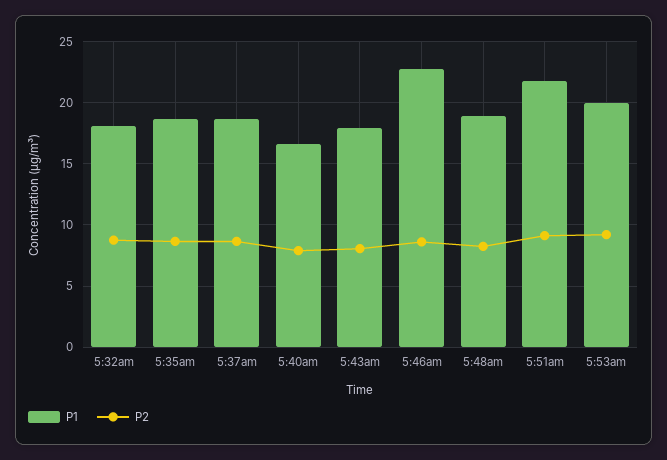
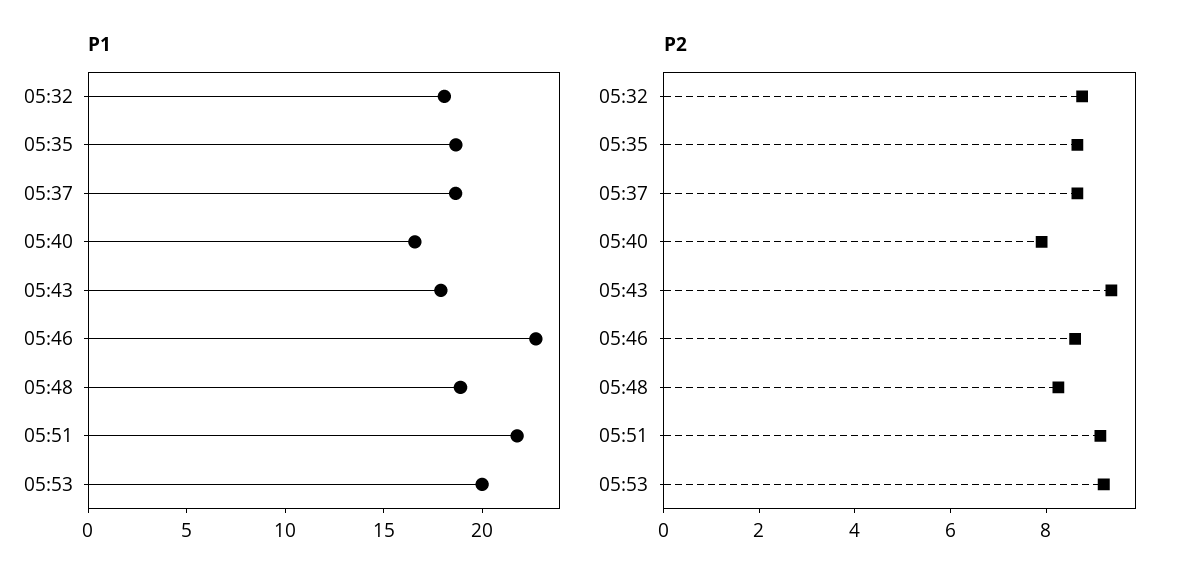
P2, 5:43am: 8 -> 9.5

